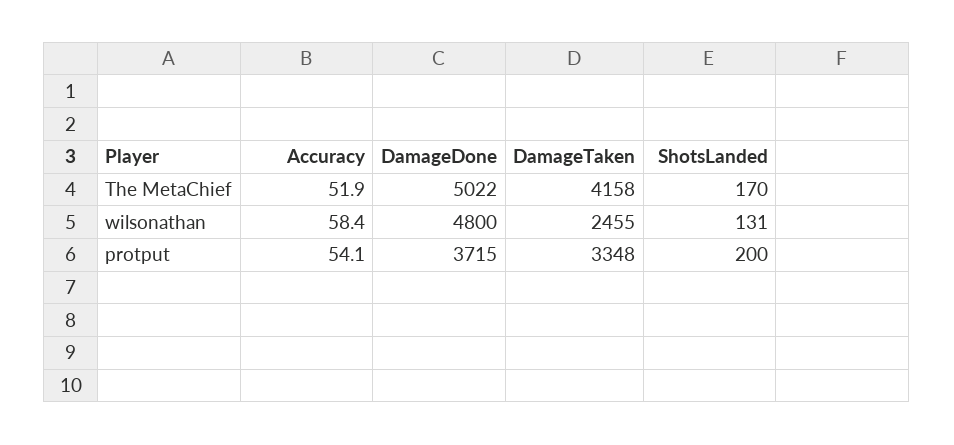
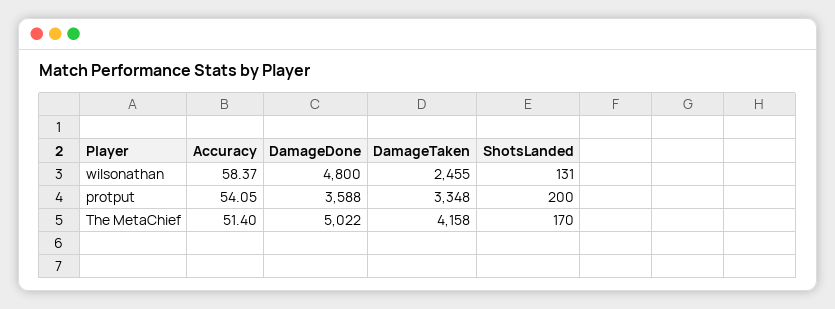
Accuracy, The MetaChief: 51.9 -> 51.4
DamageDone, protput: 3715 -> 3588

